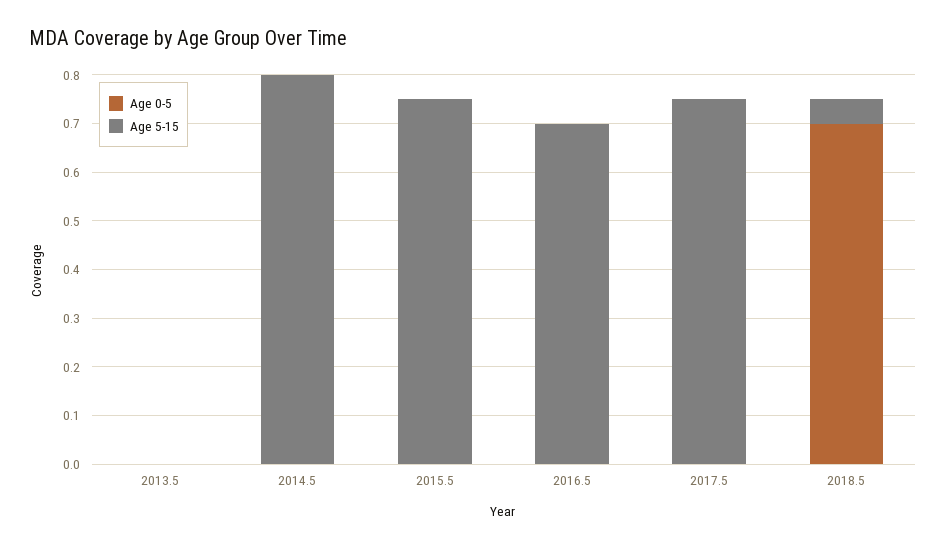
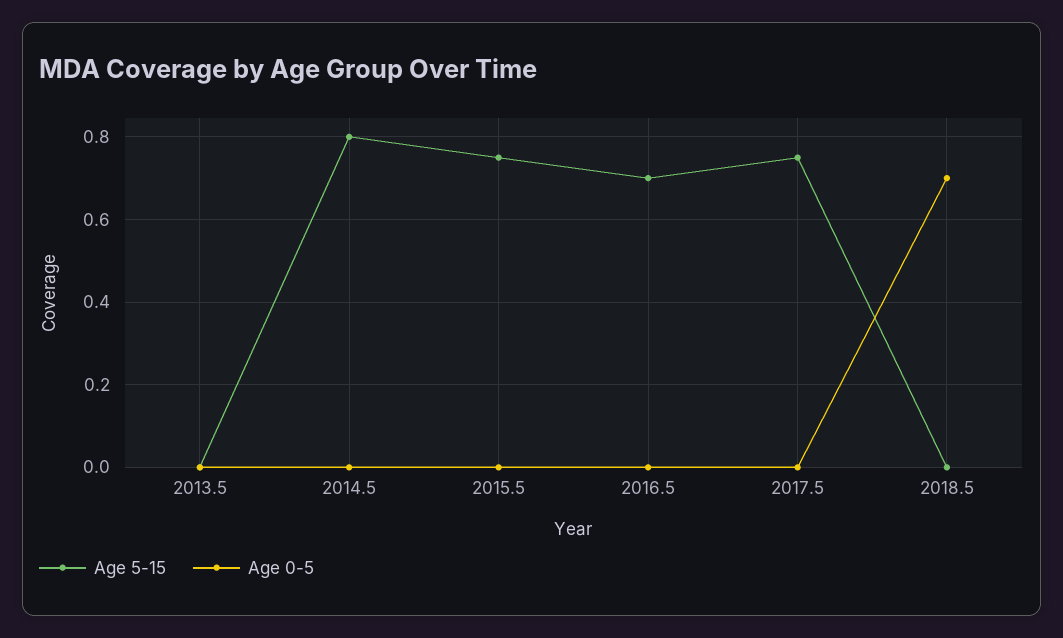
Age 5-15, 2018.5: 0.05 -> 0

